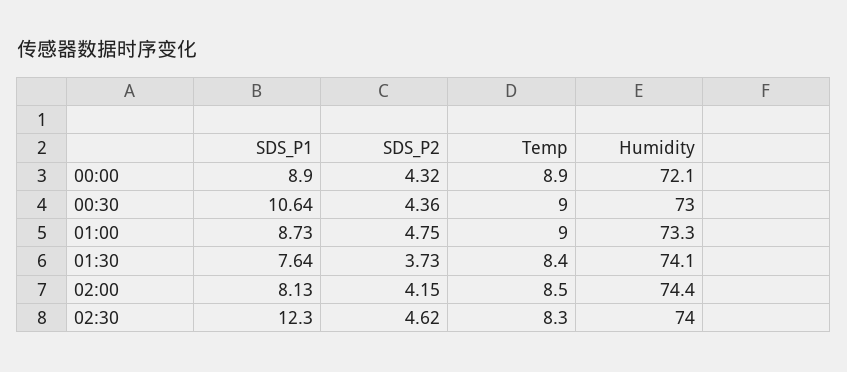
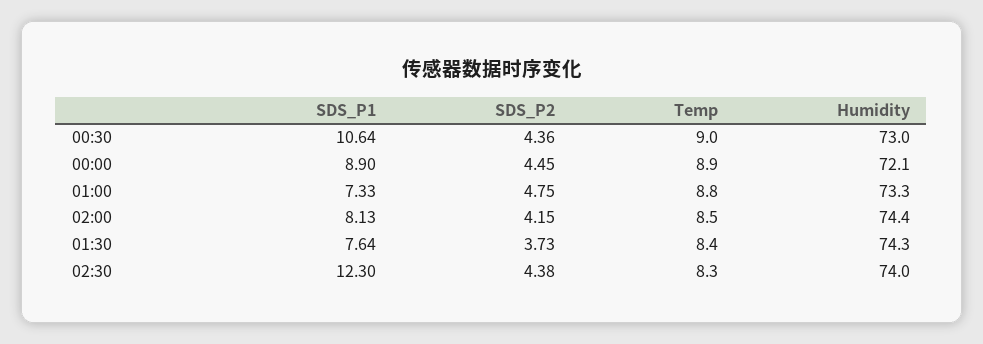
SDS_P2, 00:00: 4.32 -> 4.45
SDS_P1, 01:00: 8.73 -> 7.33
Temp, 01:00: 9 -> 8.8
Humidity, 01:30: 74.1 -> 74.3
SDS_P2, 02:30: 4.62 -> 4.38

